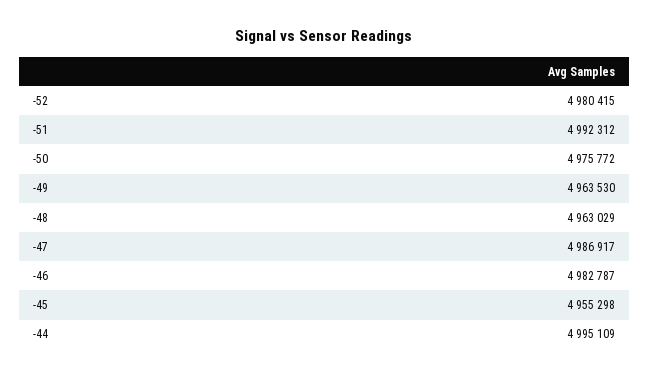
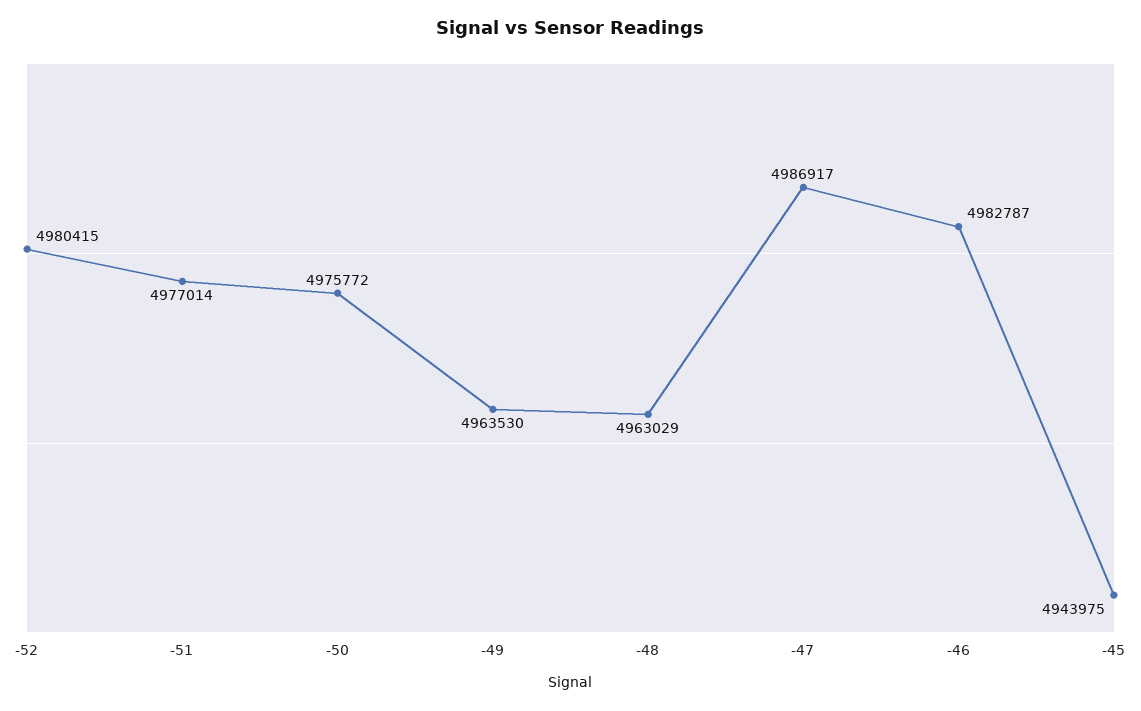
-51: 4992312 -> 4977014
-45: 4955298 -> 4943975
-44: 4995109 -> none

